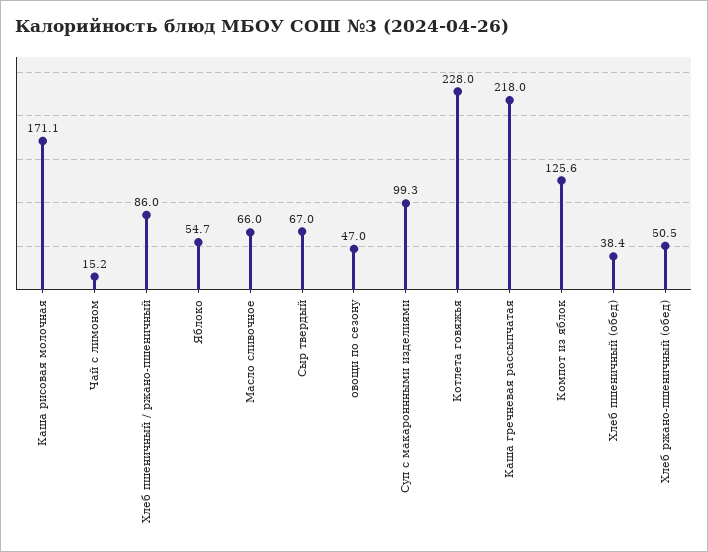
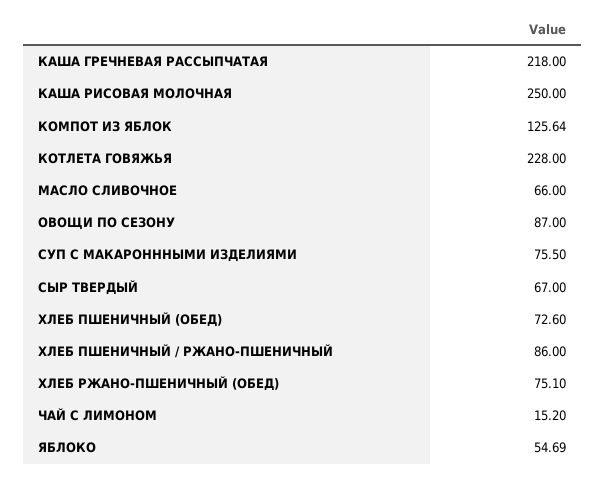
Каша рисовая молочная: 171.1 -> 250
овощи по сезону: 47 -> 87
Суп с макароннными изделиями: 99.3 -> 75.5
Хлеб пшеничный (обед): 38.4 -> 72.6
Хлеб ржано-пшеничный (обед): 50.5 -> 75.1

